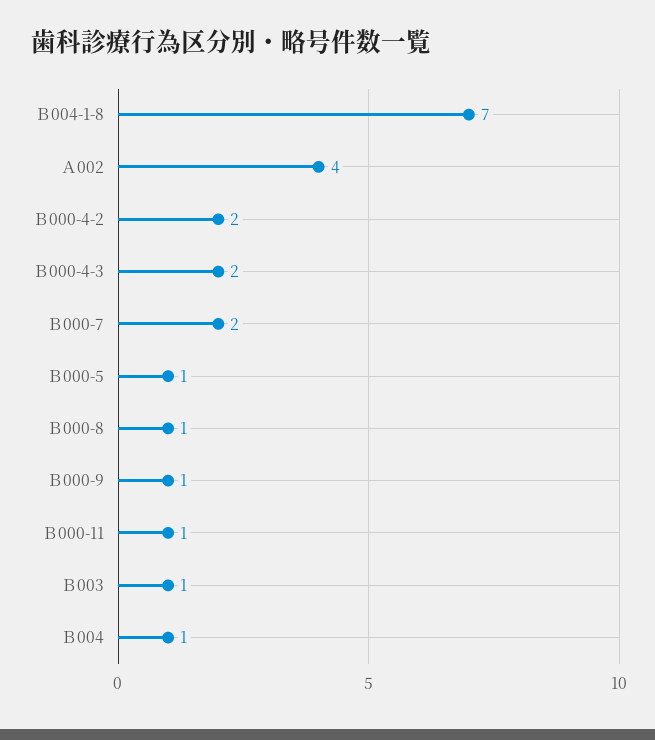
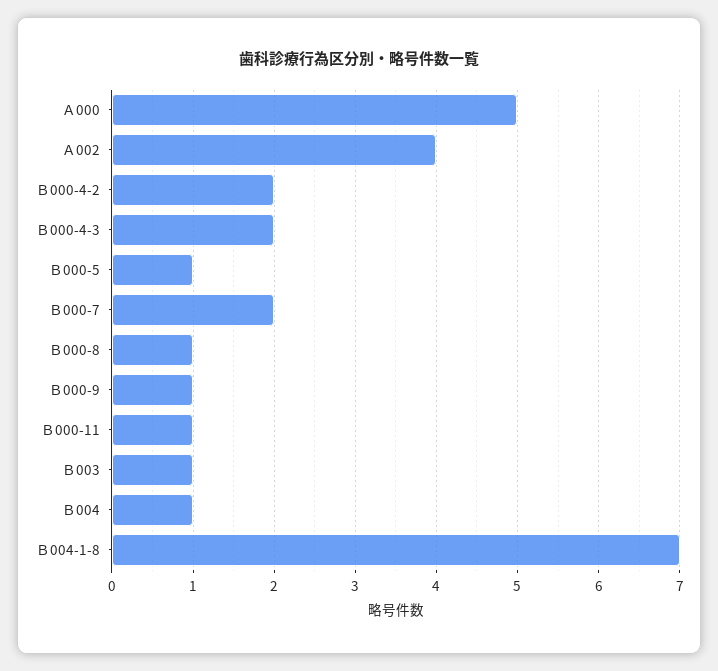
Ａ000: none -> 5

